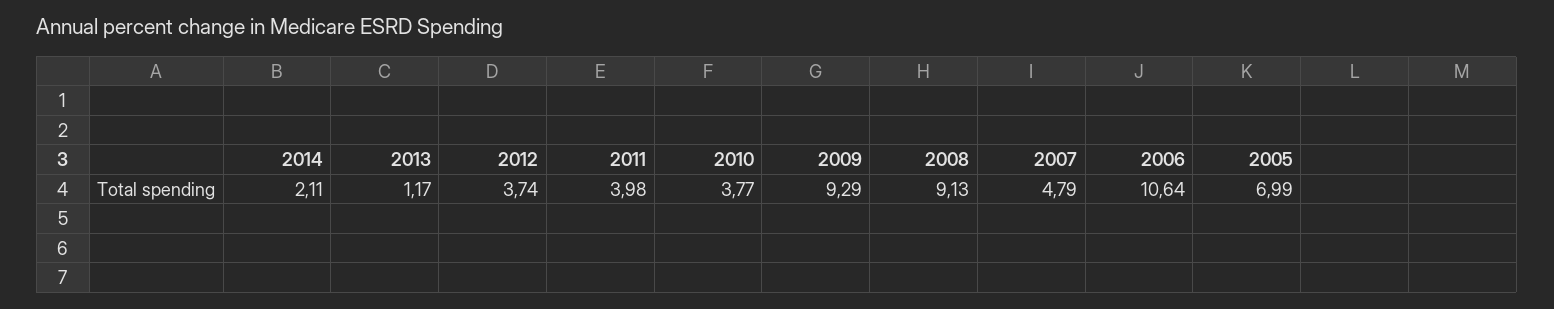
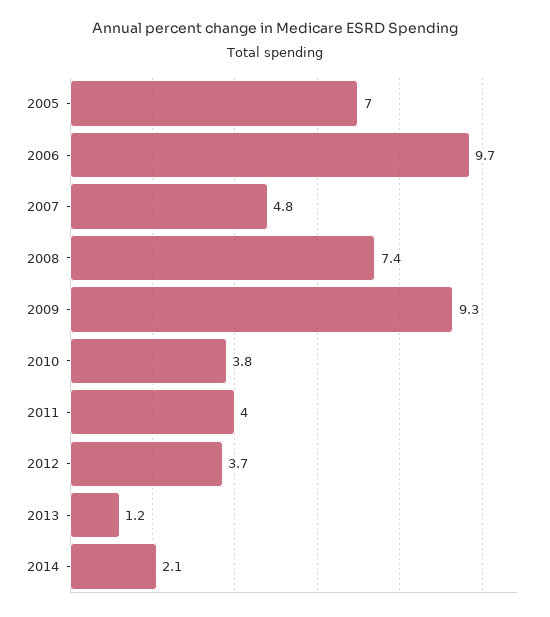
2008: 9.13 -> 7.4
2006: 10.64 -> 9.7

